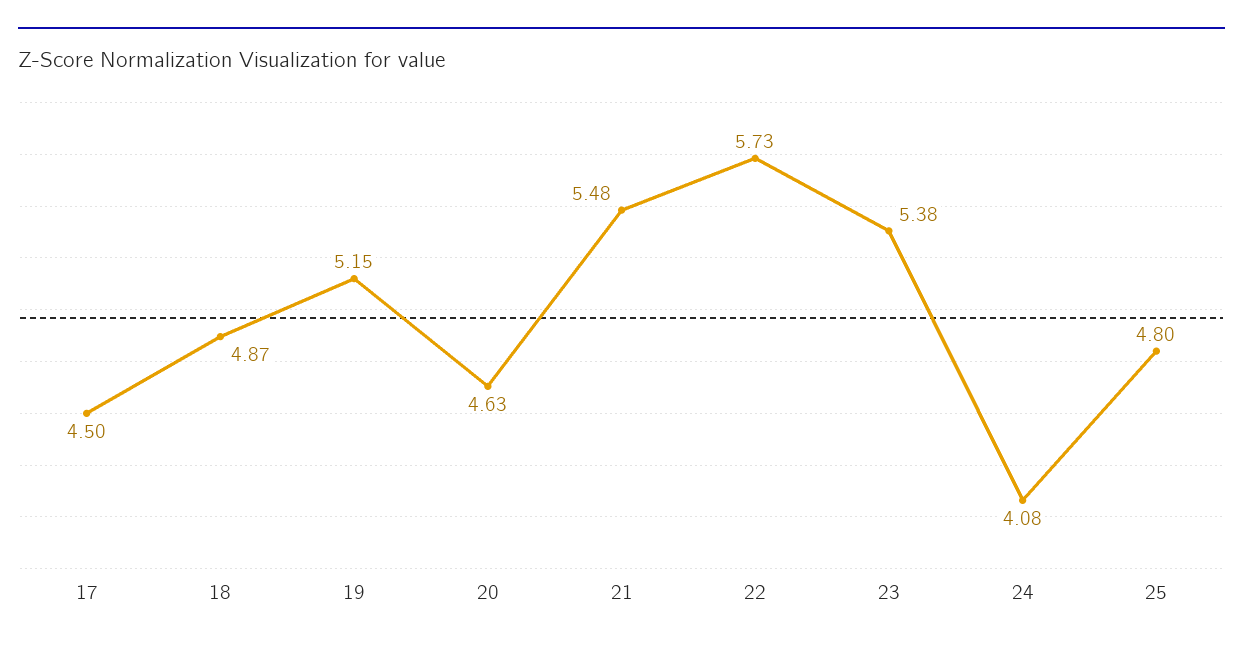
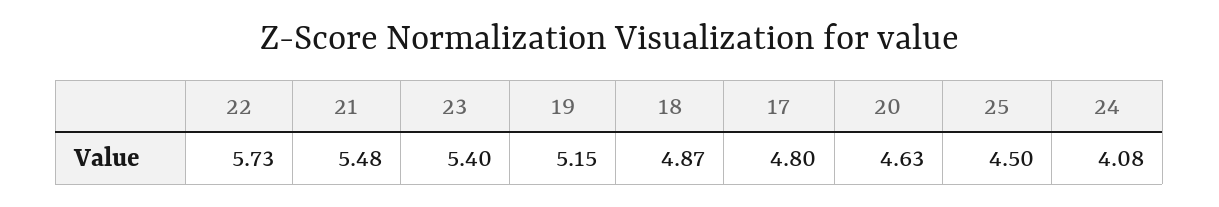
17: 4.5 -> 4.8
23: 5.38 -> 5.4
25: 4.8 -> 4.5

